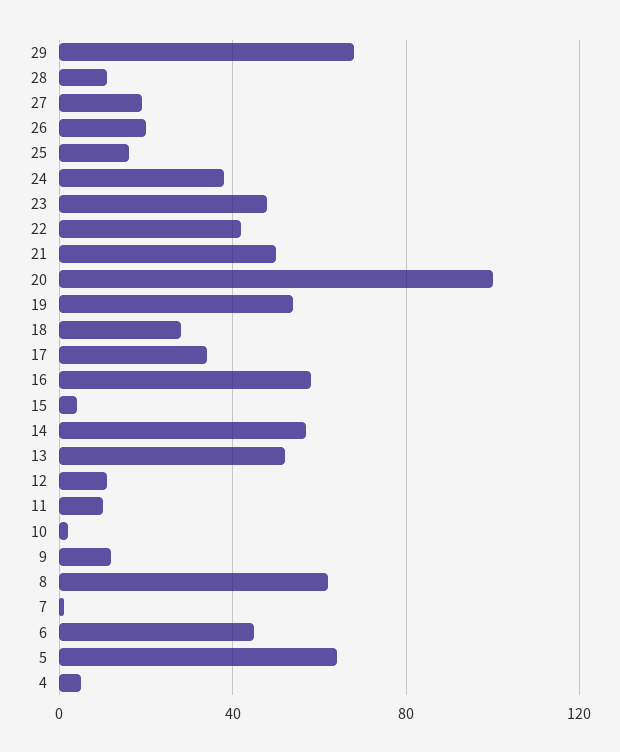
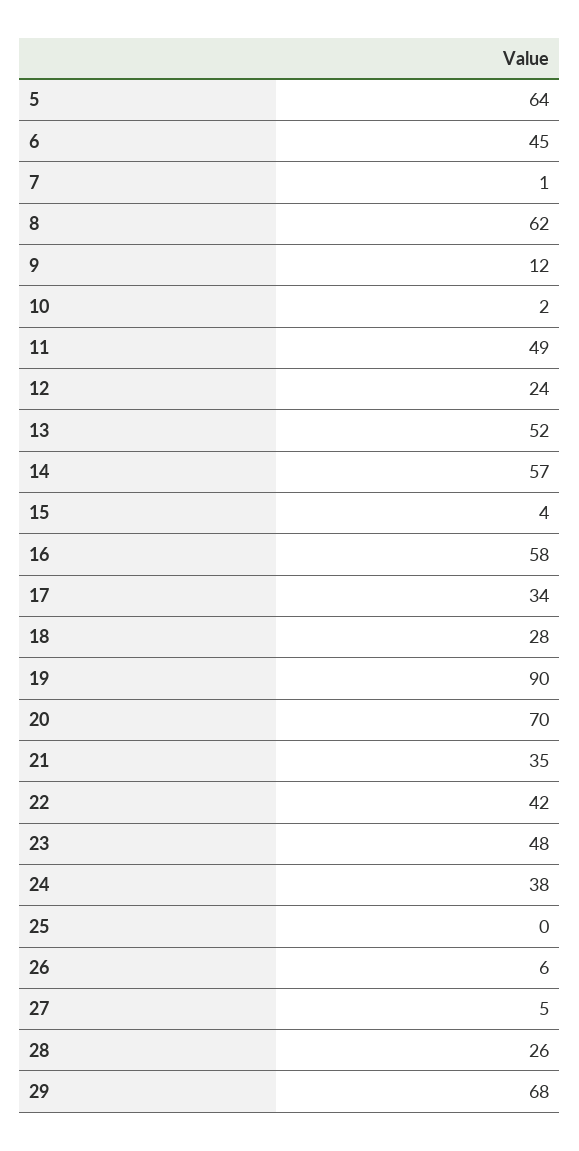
28: 10 -> 26
27: 20 -> 5
26: 20 -> 6
25: 15 -> 0
21: 50 -> 35
20: 100 -> 70
19: 55 -> 90
12: 10 -> 24
11: 10 -> 49
4: 5 -> none

